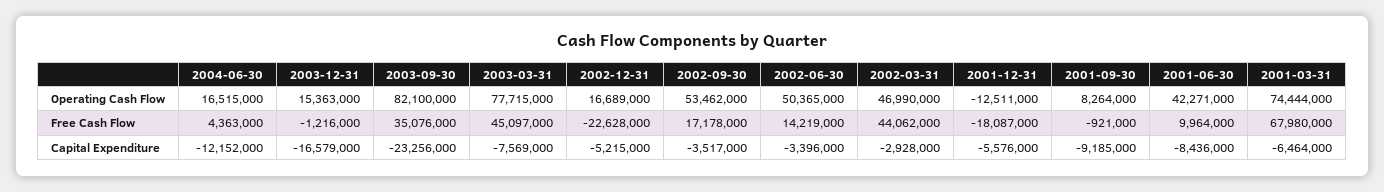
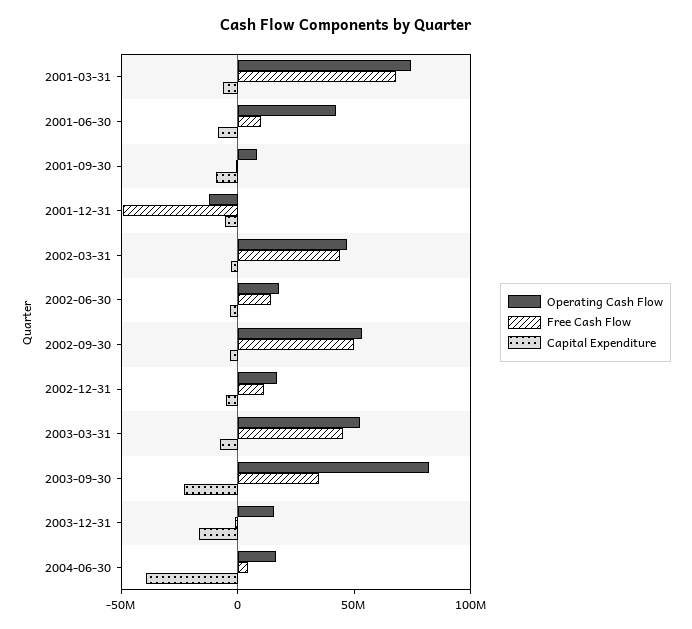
Operating Cash Flow, 2003-03-31: 77715000 -> 50000000
Operating Cash Flow, 2002-06-30: 50365000 -> 20000000
Free Cash Flow, 2002-12-31: -22628000 -> 10000000
Free Cash Flow, 2002-09-30: 17178000 -> 50000000
Free Cash Flow, 2001-12-31: -18087000 -> -50000000
Capital Expenditure, 2004-06-30: -12152000 -> -40000000

